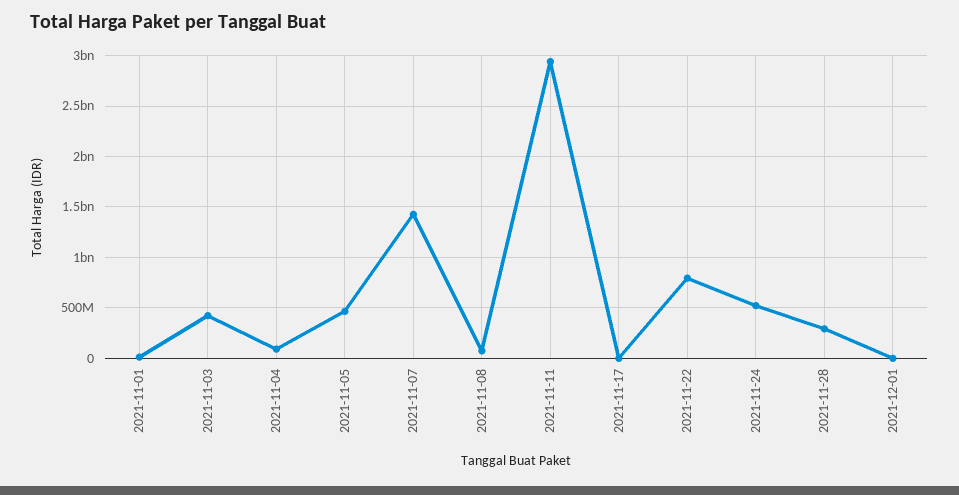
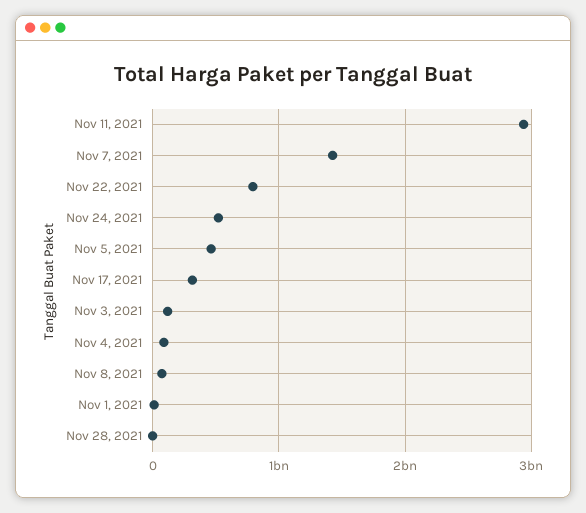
2021-11-03: 400000000 -> 100000000
2021-11-17: 0 -> 300000000
2021-11-28: 300000000 -> 0
2021-12-01: 0 -> none

